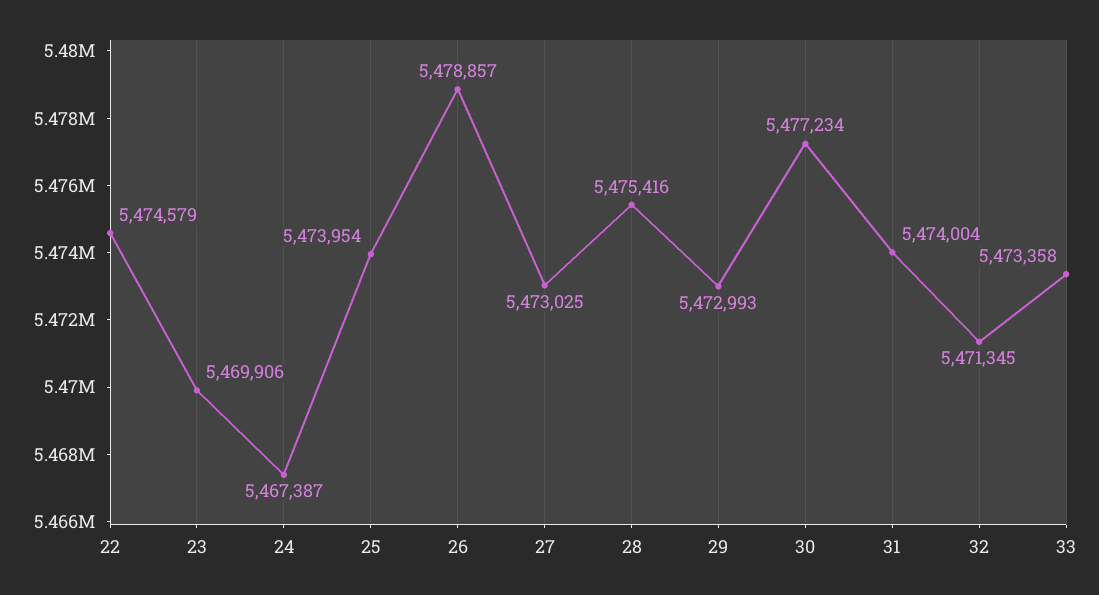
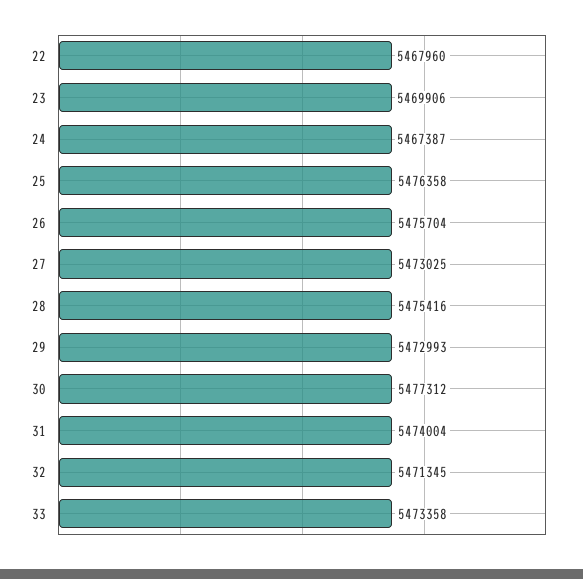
22: 5474579 -> 5467960
25: 5473954 -> 5476358
26: 5478857 -> 5475704
30: 5477234 -> 5477312

